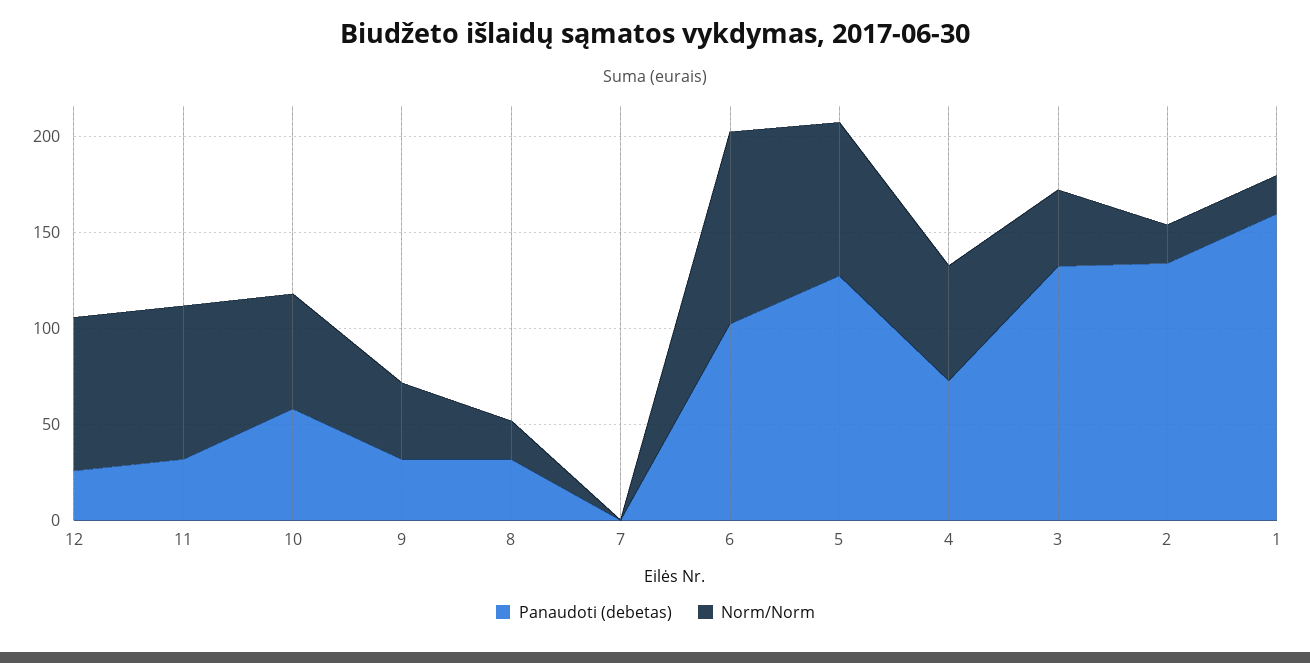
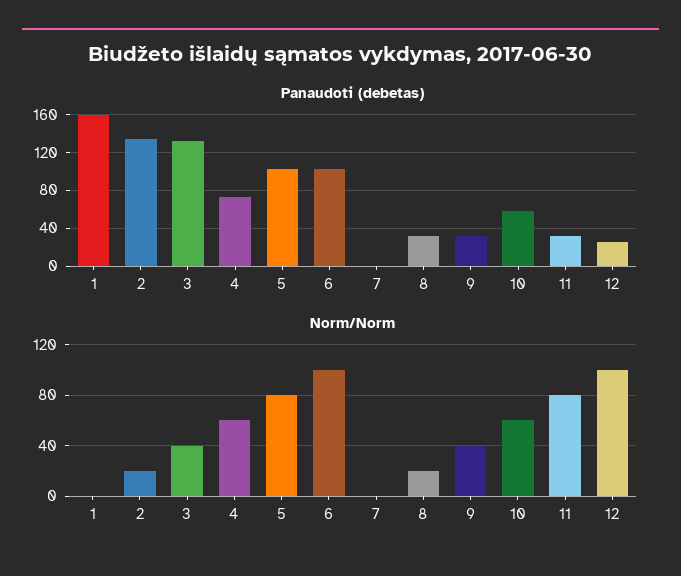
Norm/Norm, 12: 80 -> 100
Panaudoti (debetas), 5: 130 -> 100
Norm/Norm, 1: 20 -> 0

